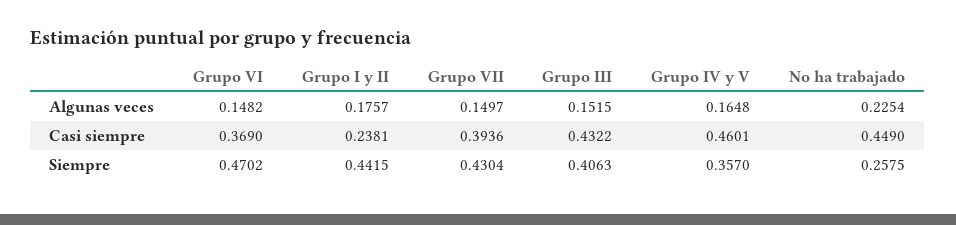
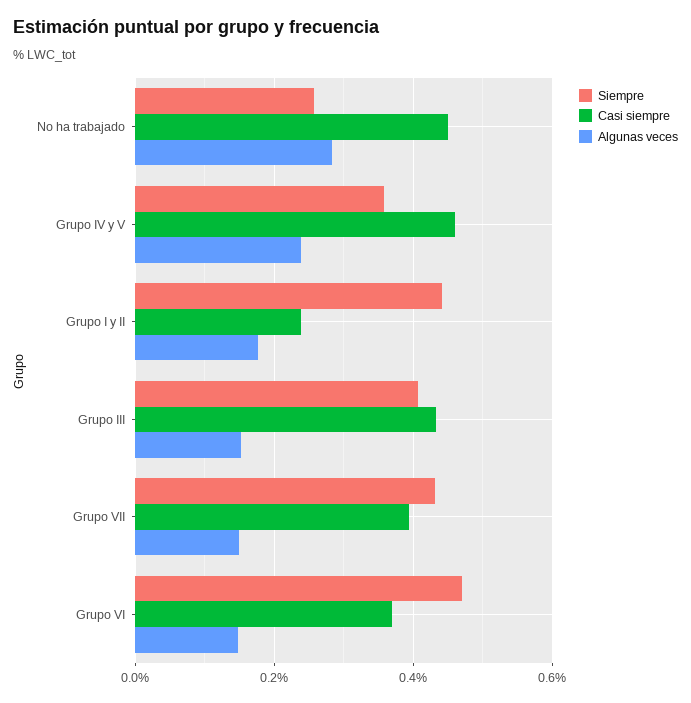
Algunas veces, Grupo IV y V: 0.1648 -> 0.24
Algunas veces, No ha trabajado: 0.2254 -> 0.28

